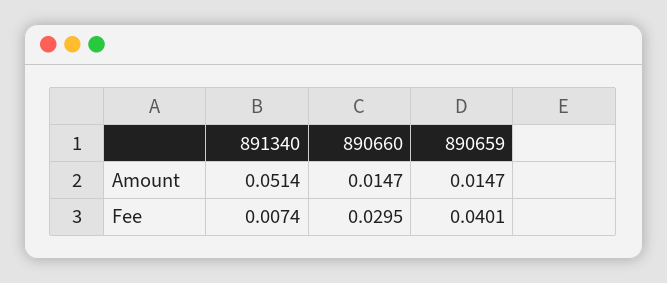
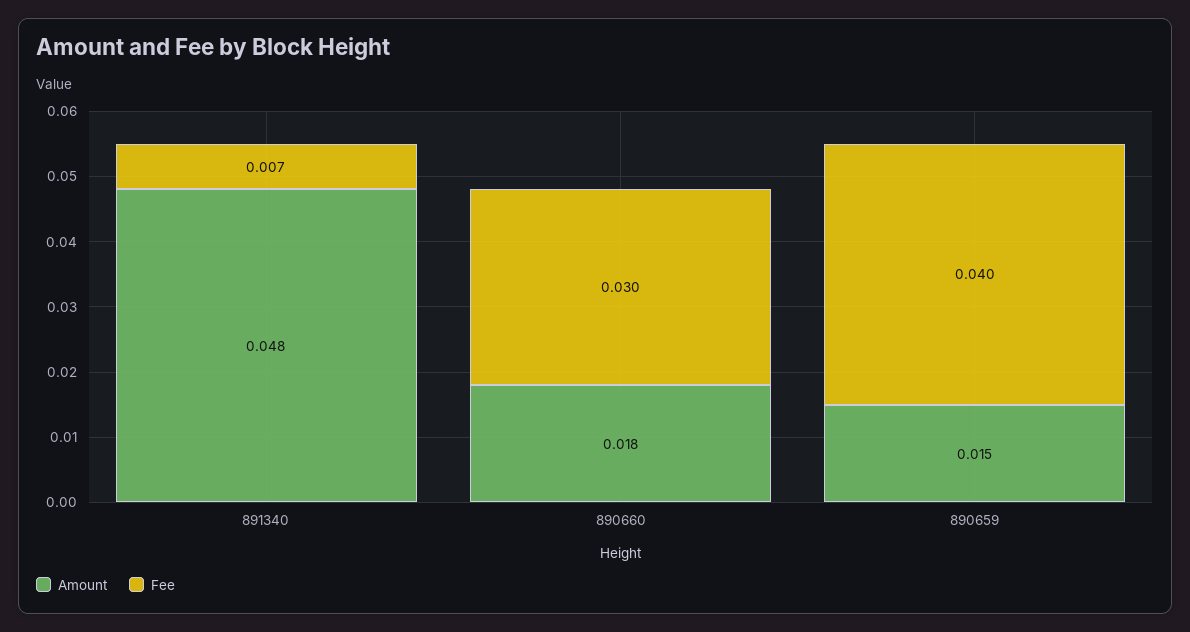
Amount, 891340: 0.0514 -> 0.048
Amount, 890660: 0.0147 -> 0.018

